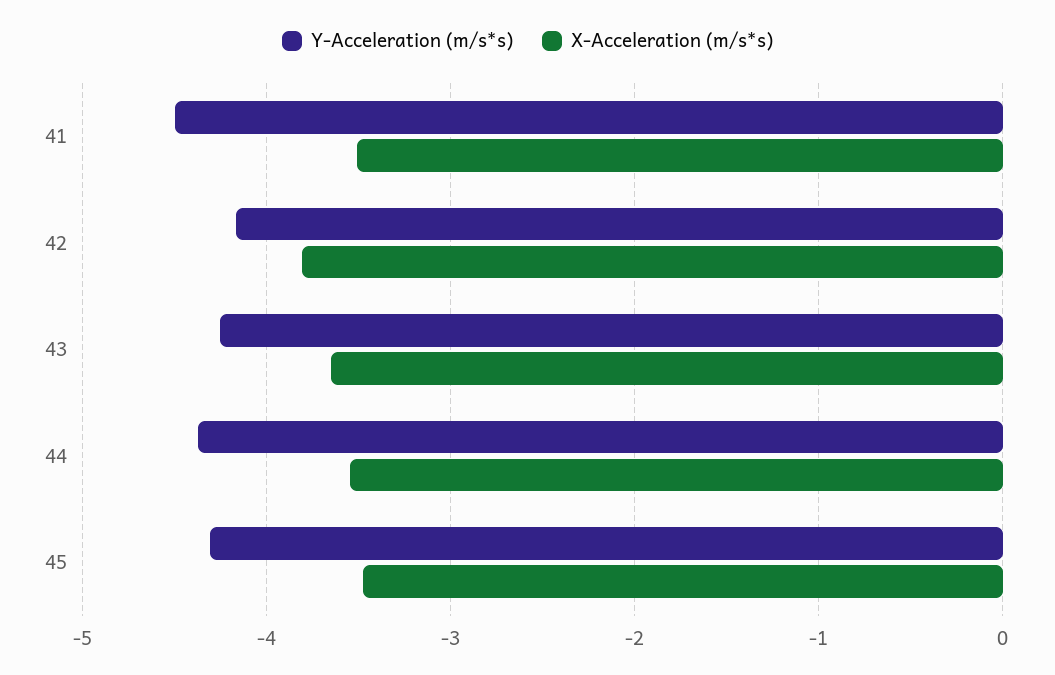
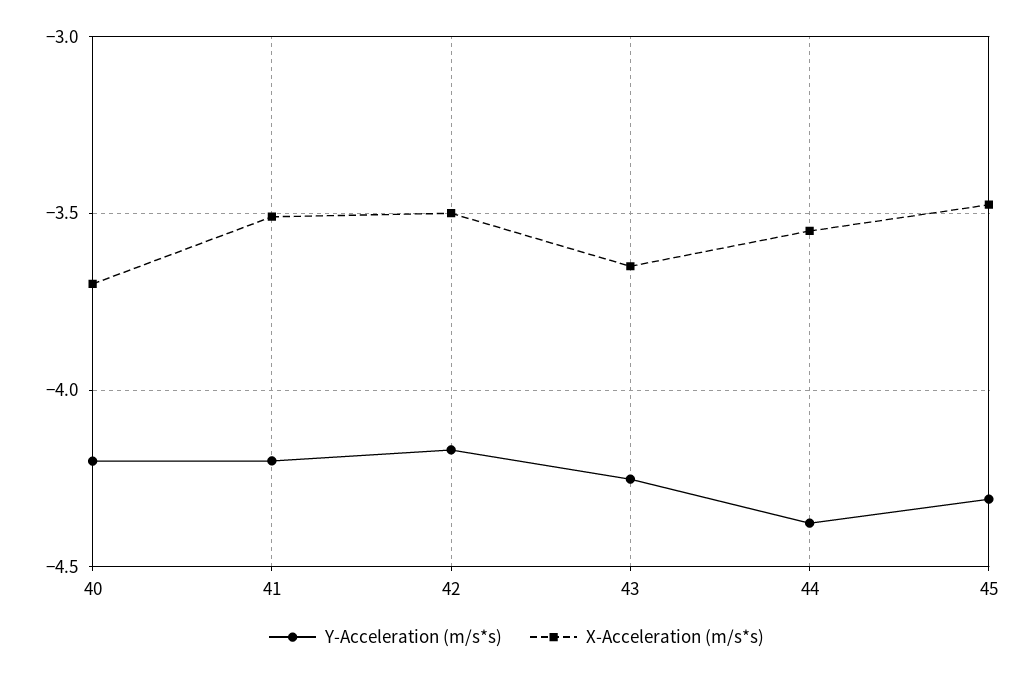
Y-Acceleration (m/s*s), 41: -4.5 -> -4.2
X-Acceleration (m/s*s), 42: -3.8 -> -3.5
Y-Acceleration (m/s*s), 40: none -> -4.2
X-Acceleration (m/s*s), 40: none -> -3.7

